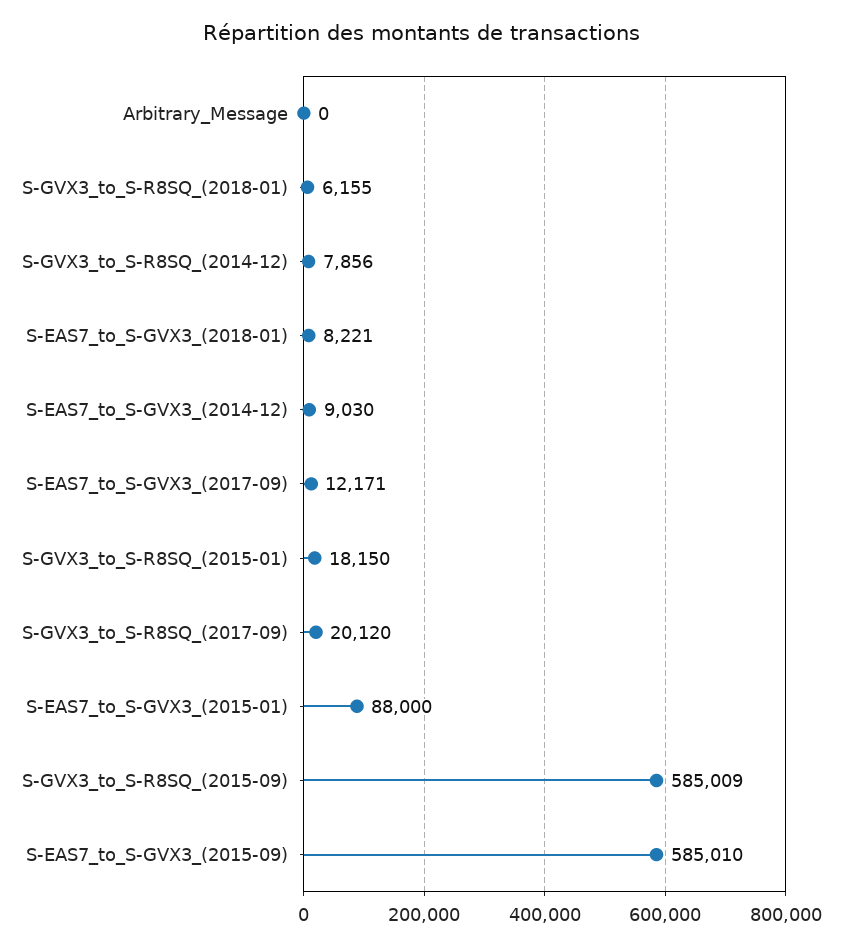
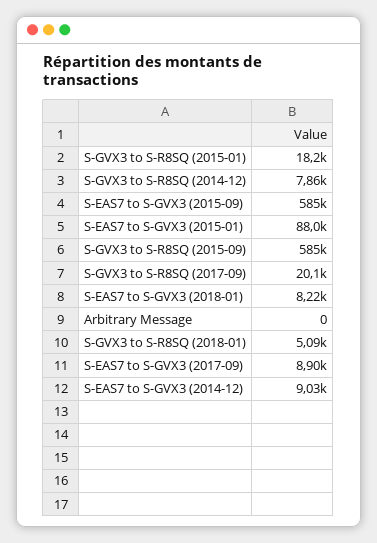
S-GVX3_to_S-R8SQ_(2018-01): 6155 -> 5090
S-EAS7_to_S-GVX3_(2017-09): 12171 -> 8900

